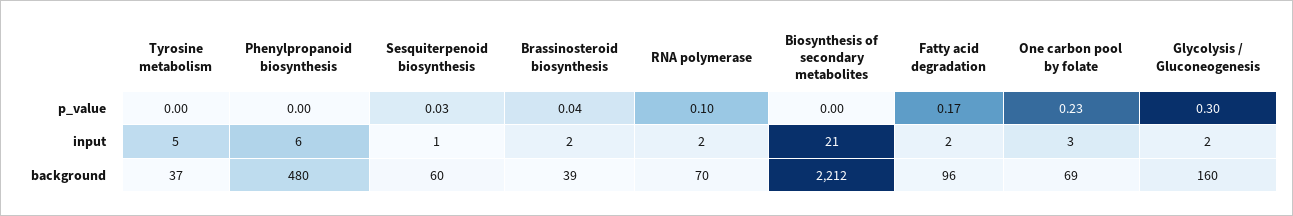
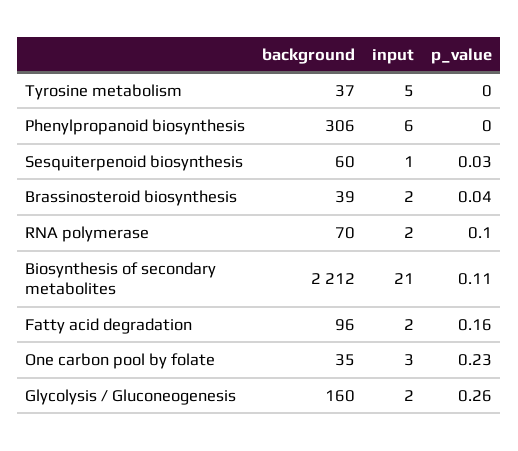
Biosynthesis of secondary metabolites, p_value: 0 -> 0.11
Fatty acid degradation, p_value: 0.17 -> 0.16
Glycolysis / Gluconeogenesis, p_value: 0.3 -> 0.26
Phenylpropanoid biosynthesis, background: 480 -> 306
One carbon pool by folate, background: 69 -> 35

